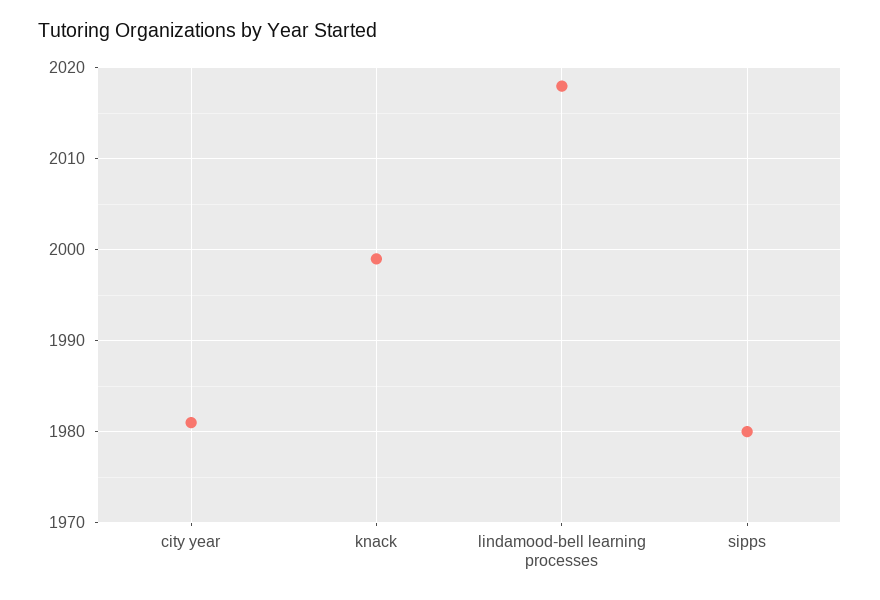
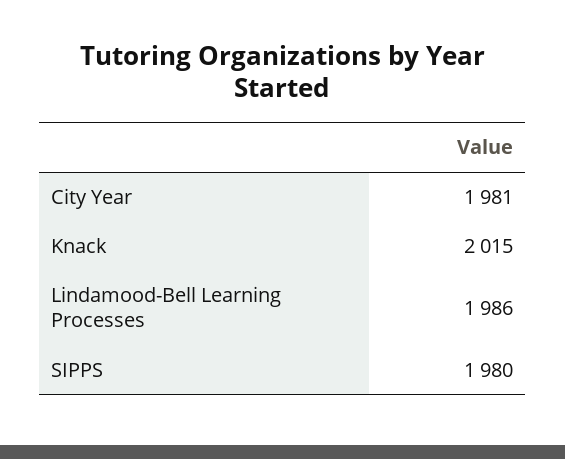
knack: 1999 -> 2015
lindamood-bell learning processes: 2018 -> 1986

